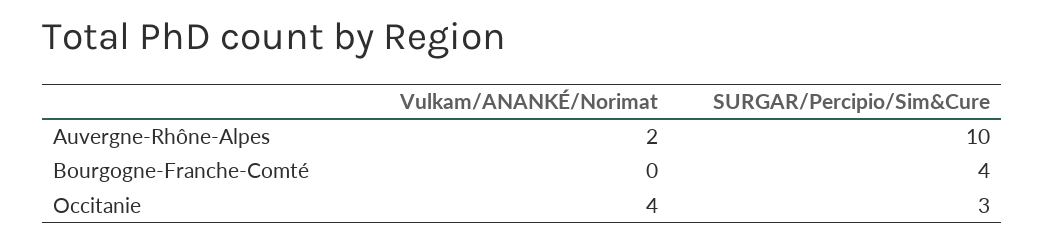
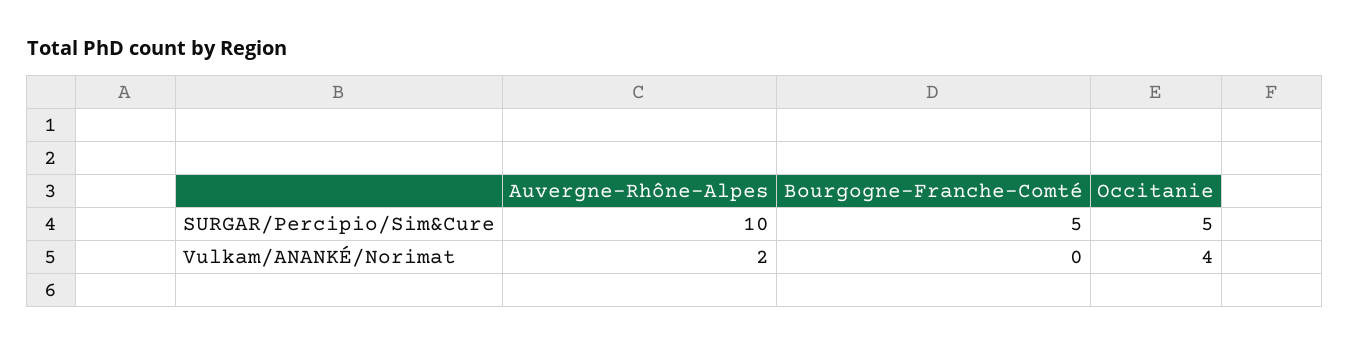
SURGAR/Percipio/Sim&Cure, Bourgogne-Franche-Comté: 4 -> 5
SURGAR/Percipio/Sim&Cure, Occitanie: 3 -> 5

